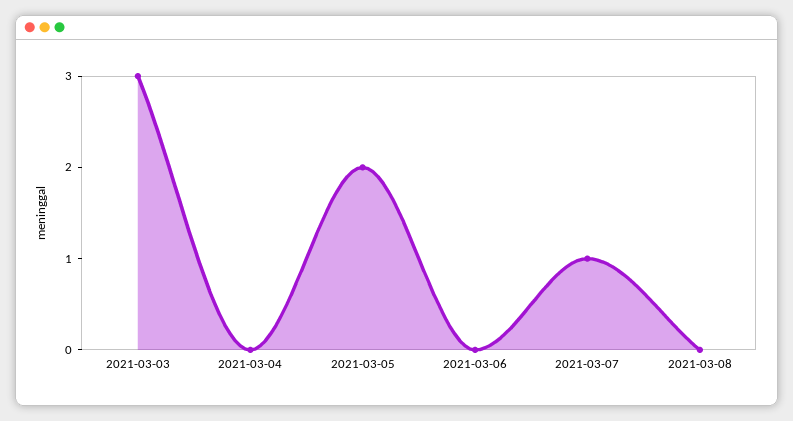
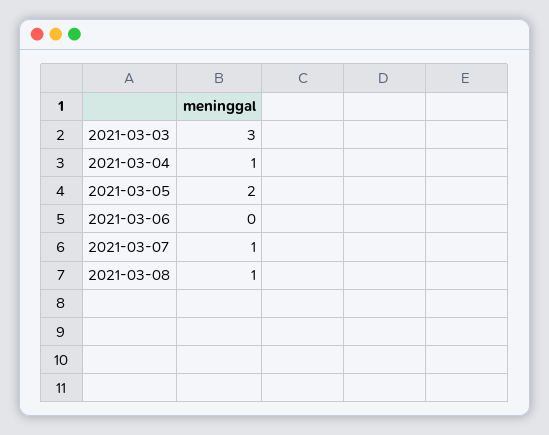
2021-03-04: 0 -> 1
2021-03-08: 0 -> 1

